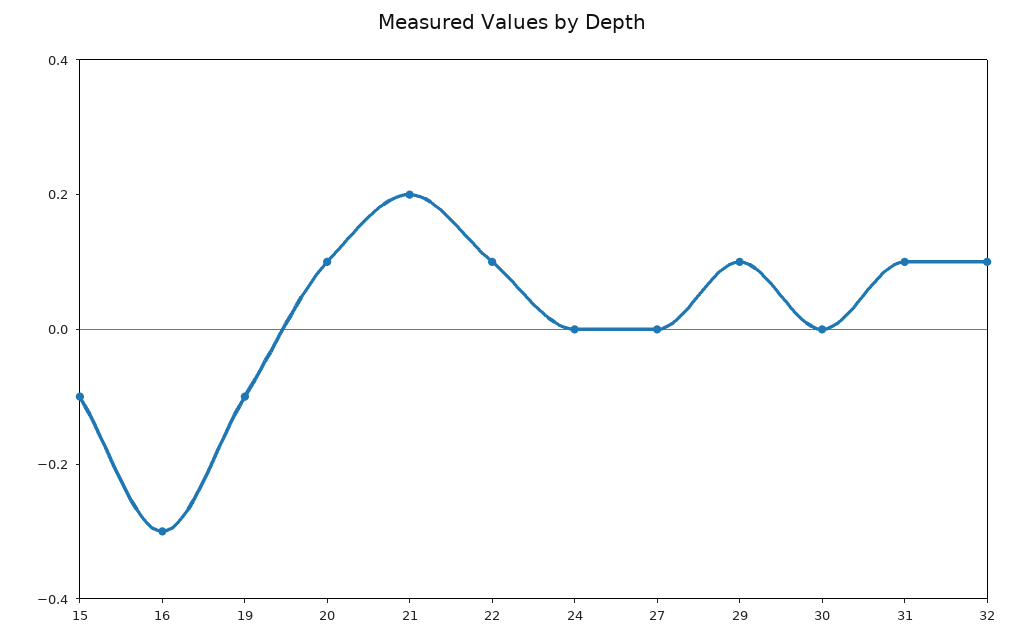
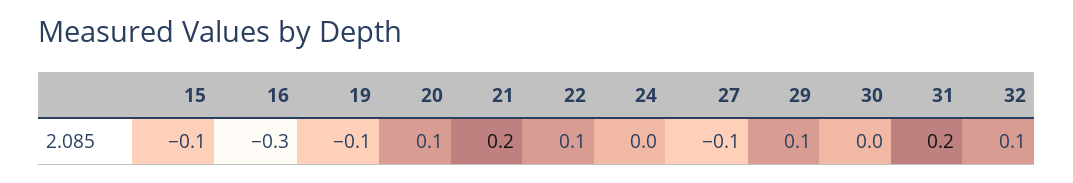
27: 0 -> -0.1
31: 0.1 -> 0.2

